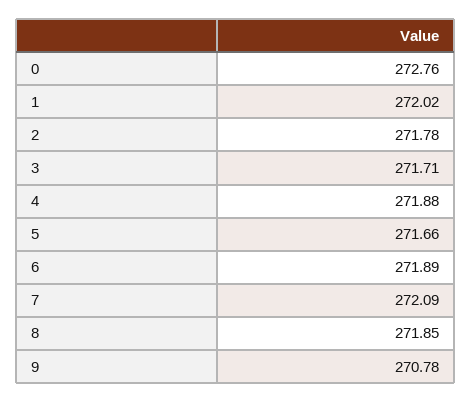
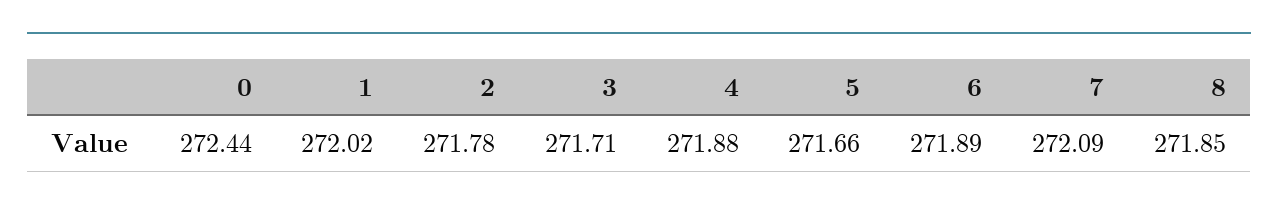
0: 272.76 -> 272.44
9: 270.78 -> none

